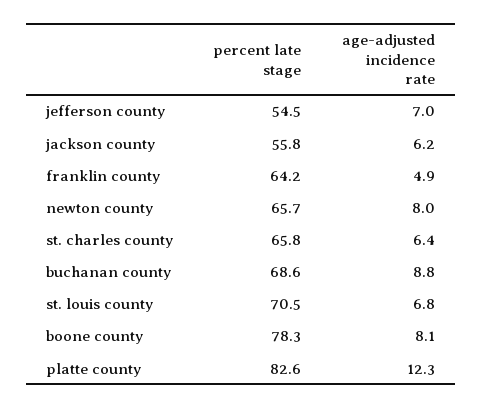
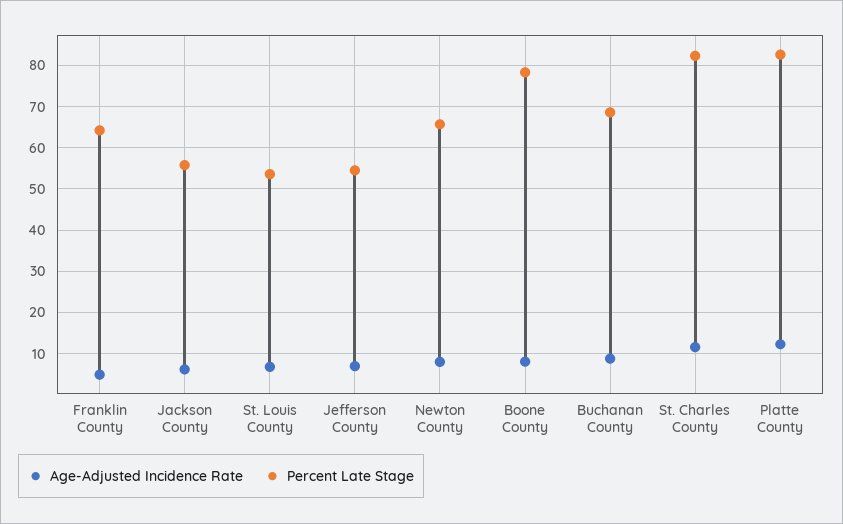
percent late stage, st. charles county: 65.8 -> 82
age-adjusted incidence rate, st. charles county: 6.4 -> 12
percent late stage, st. louis county: 70.5 -> 54

